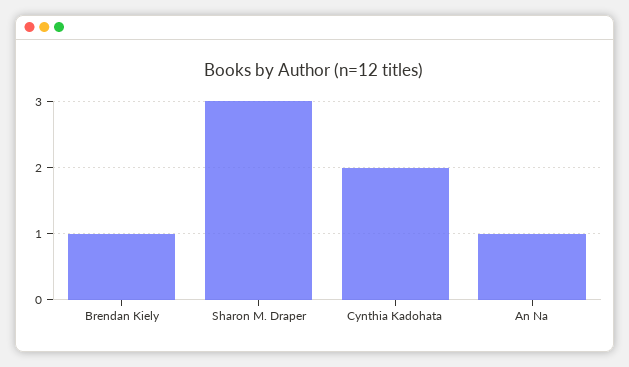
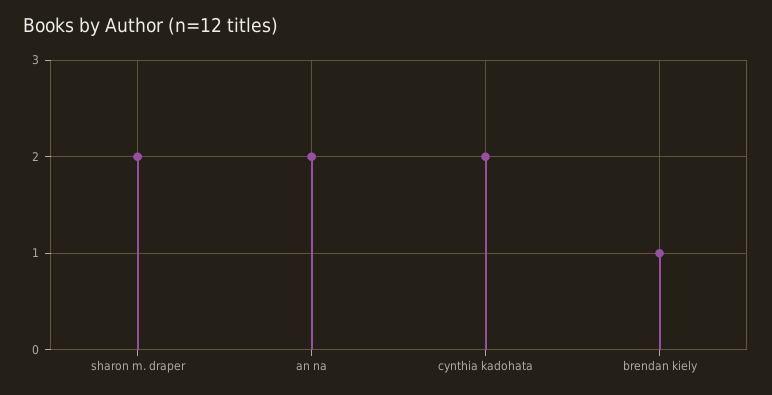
Sharon M. Draper: 3 -> 2
An Na: 1 -> 2

